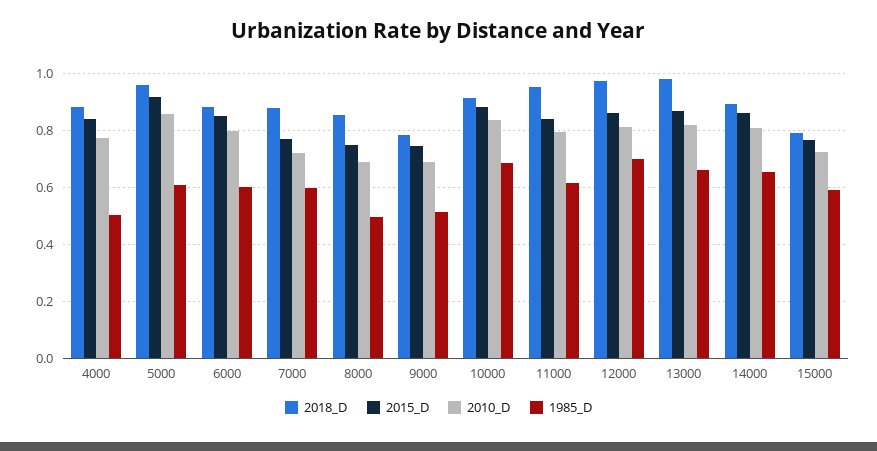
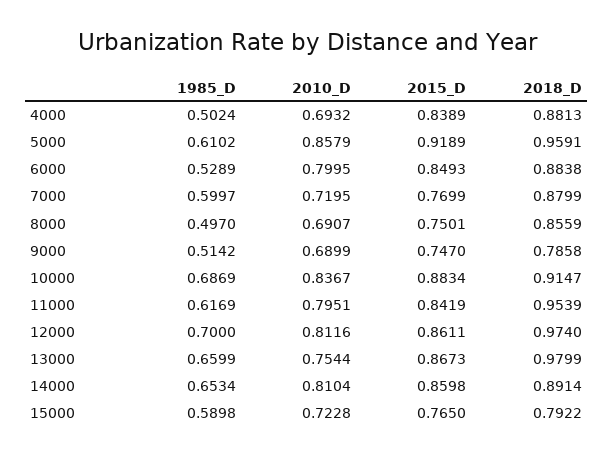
2010_D, 4000: 0.775 -> 0.6932
1985_D, 6000: 0.6 -> 0.5289
2010_D, 13000: 0.825 -> 0.7544

